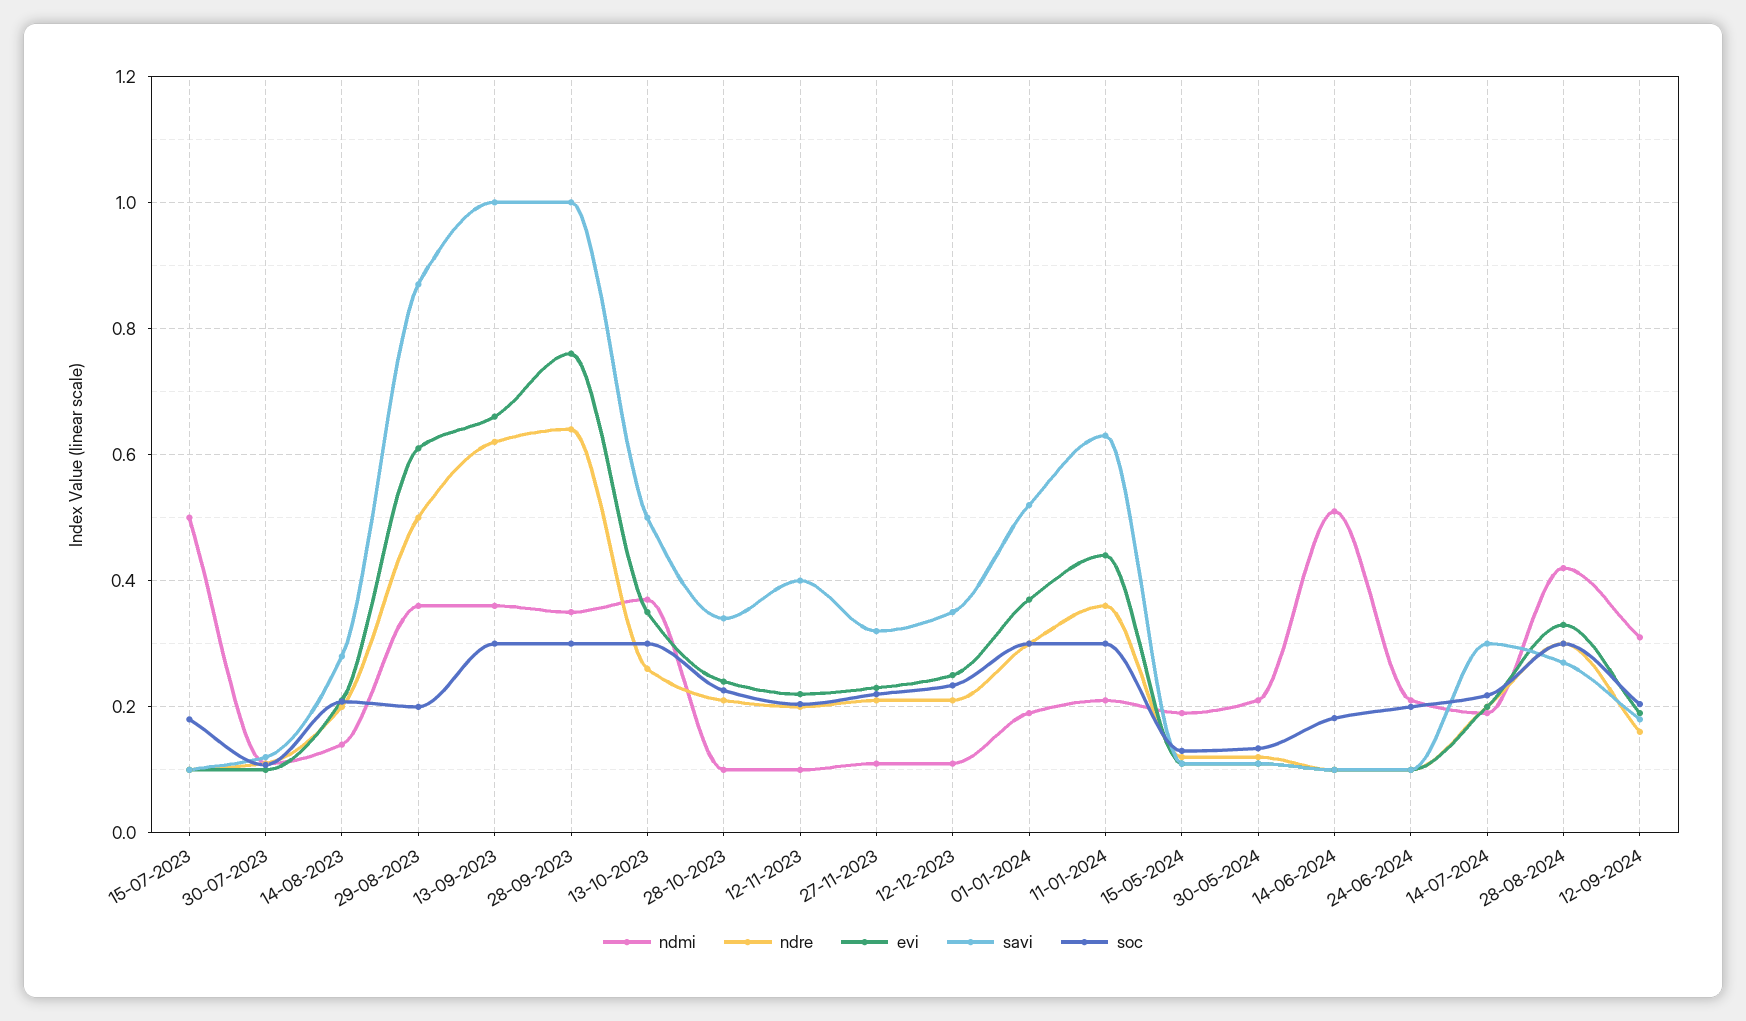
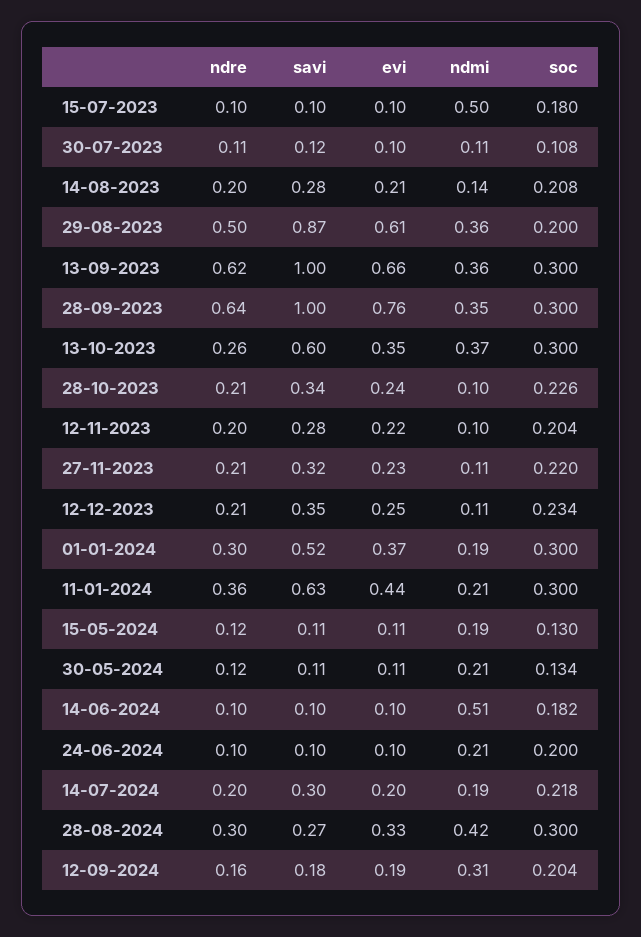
savi, 13-10-2023: 0.5 -> 0.6
savi, 12-11-2023: 0.4 -> 0.28

